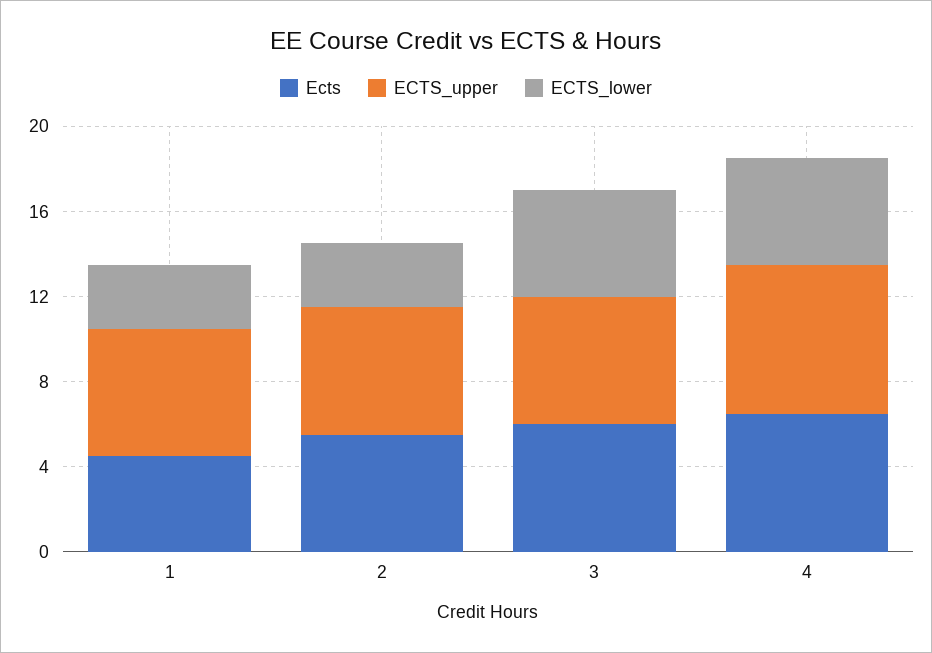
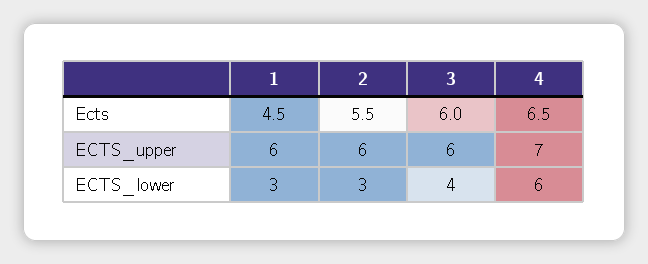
ECTS_lower, 3: 5 -> 4
ECTS_lower, 4: 5 -> 6

